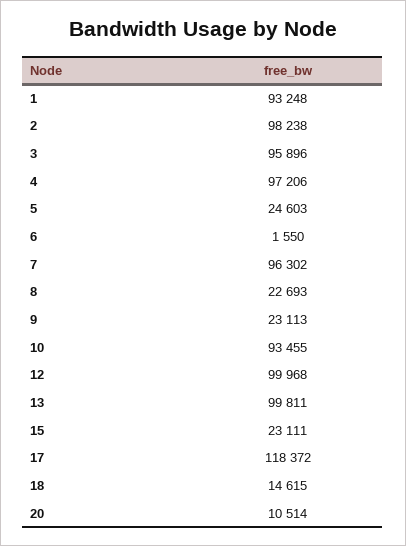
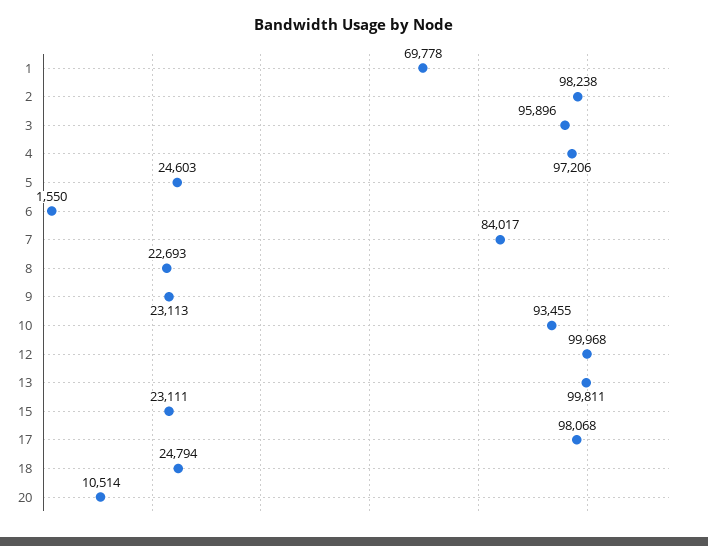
1: 93248 -> 69778
7: 96302 -> 84017
17: 118372 -> 98068
18: 14615 -> 24794

